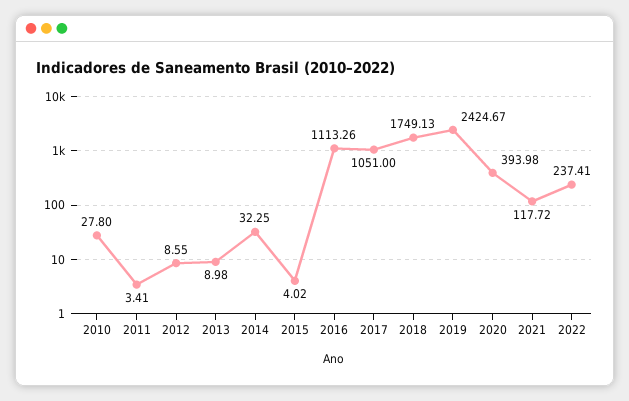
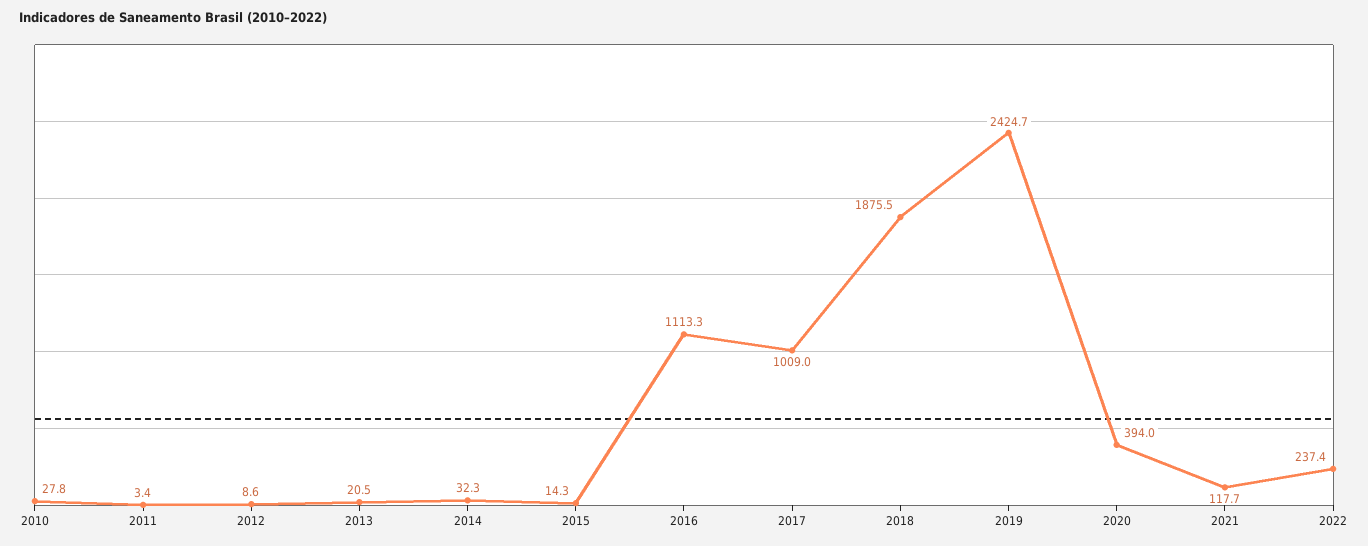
2013: 8.98 -> 20.5
2015: 4.02 -> 14.3
2017: 1051 -> 1009
2018: 1749.13 -> 1875.5

